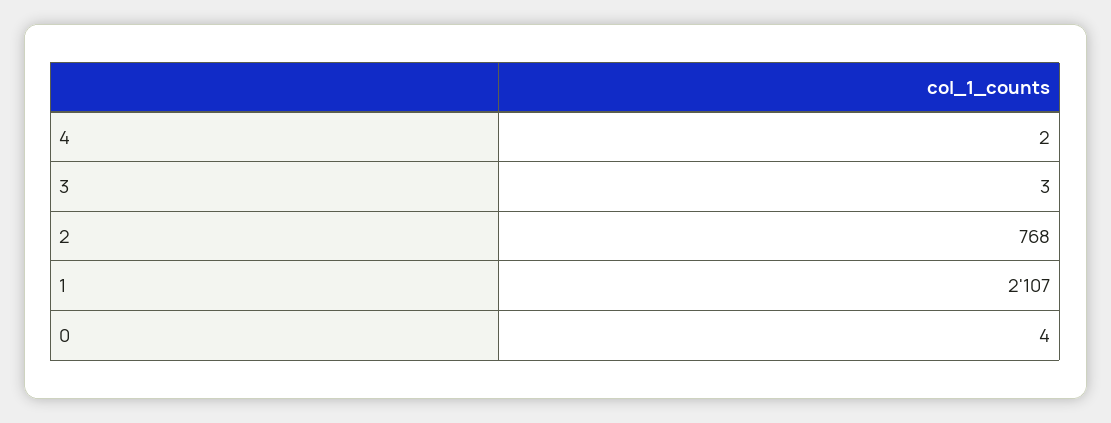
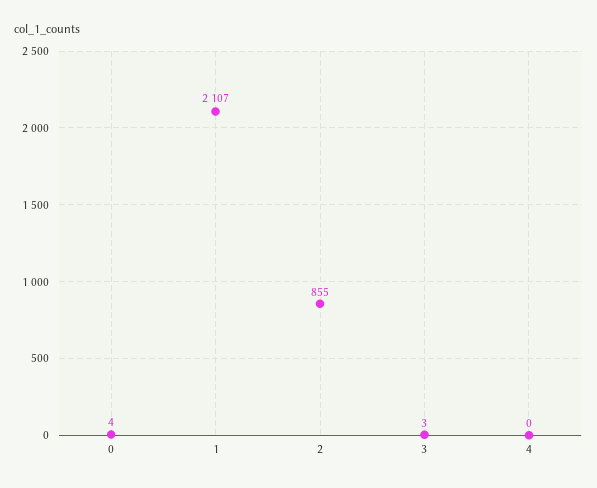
4: 2 -> 0
2: 768 -> 855

